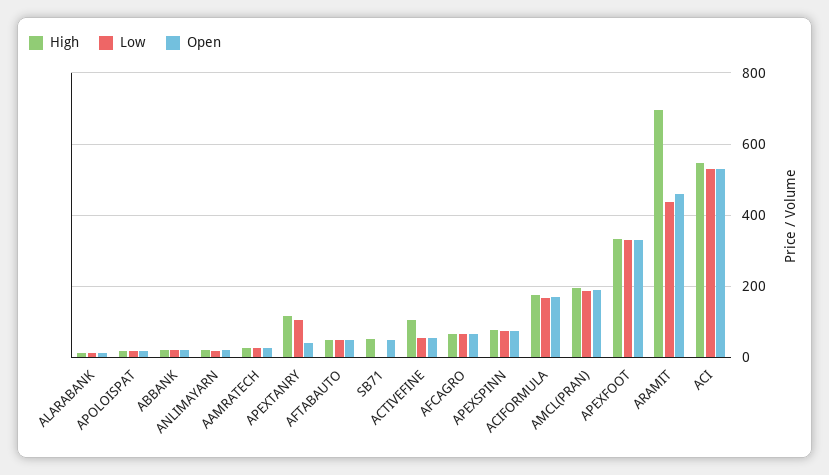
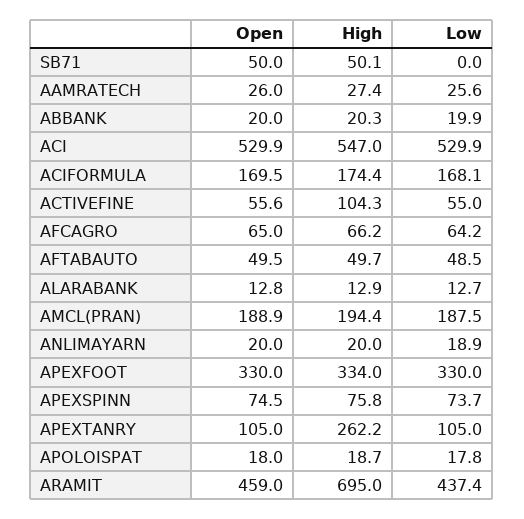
High, APEXTANRY: 120 -> 262.2
Open, APEXTANRY: 40 -> 105

